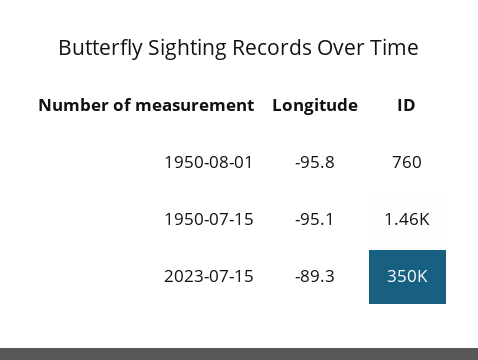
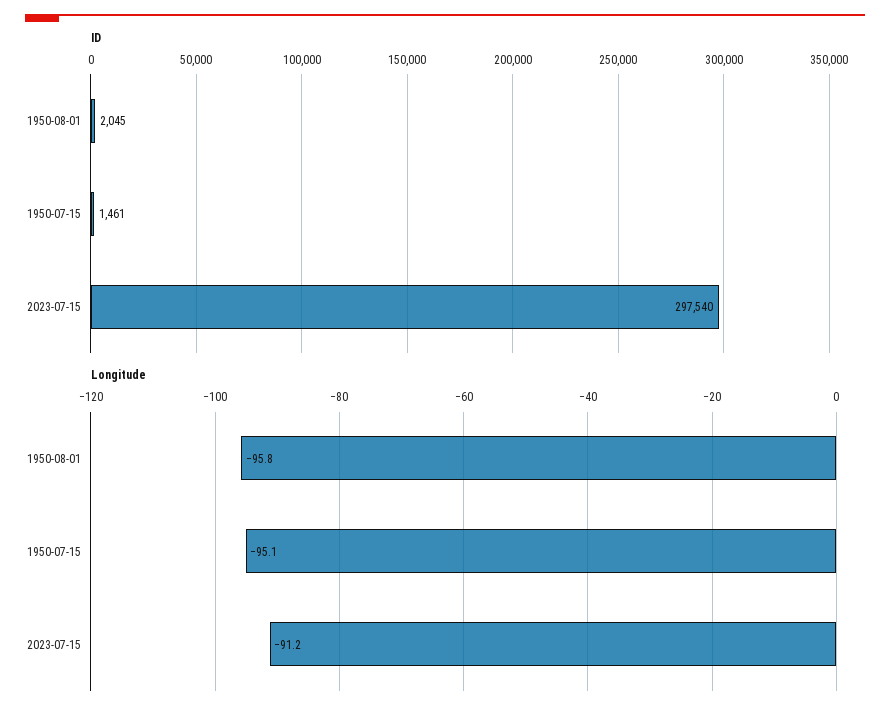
ID, 1950-08-01: 760 -> 2045
Longitude, 2023-07-15: -89.3 -> -91.2
ID, 2023-07-15: 350000 -> 297540

